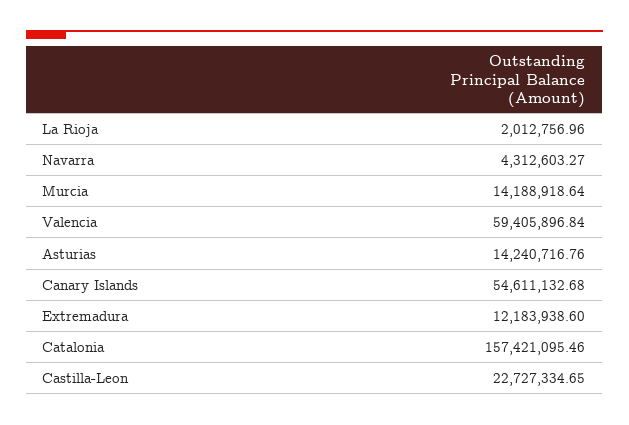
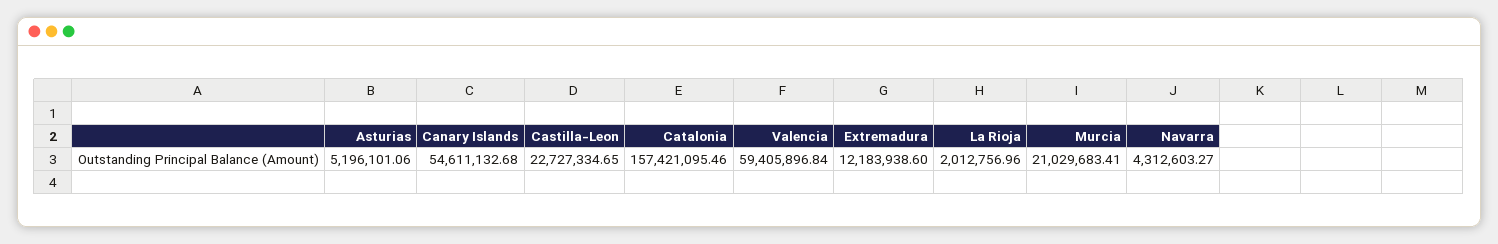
Murcia: 14188918.64 -> 21029683.41
Asturias: 14240716.76 -> 5196101.06

